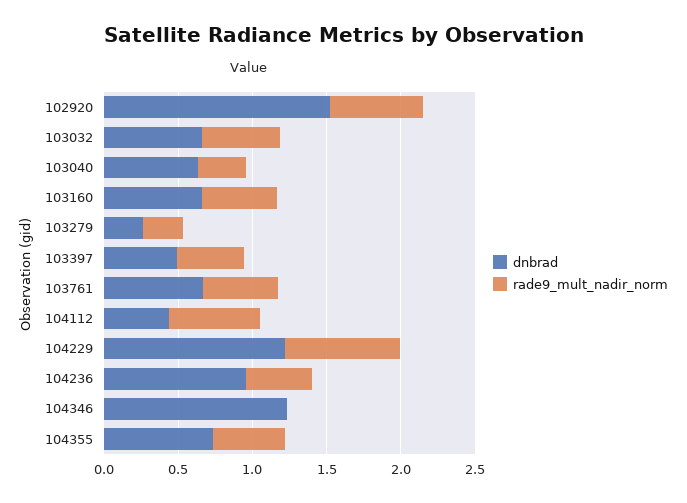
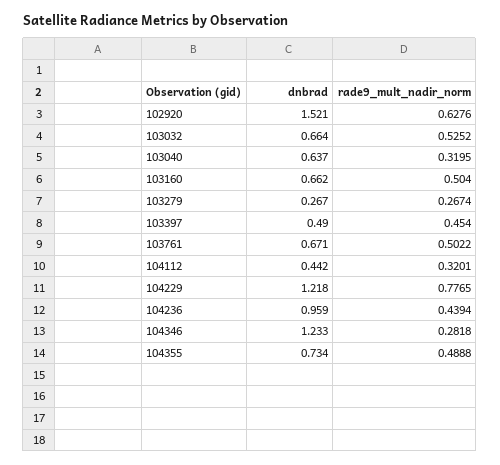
rade9_mult_nadir_norm, 104112: 0.6 -> 0.3201
rade9_mult_nadir_norm, 104346: 0 -> 0.2818

